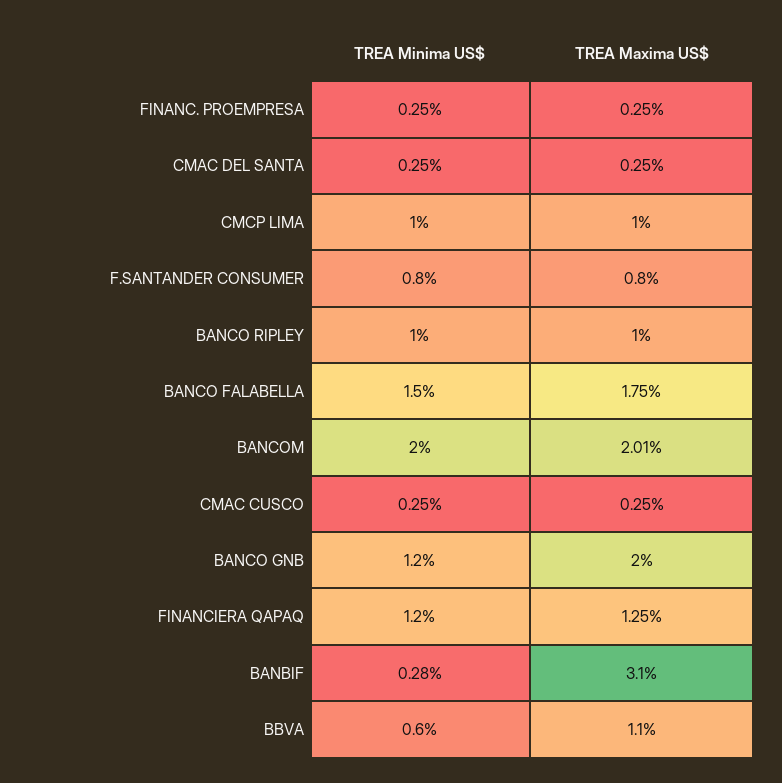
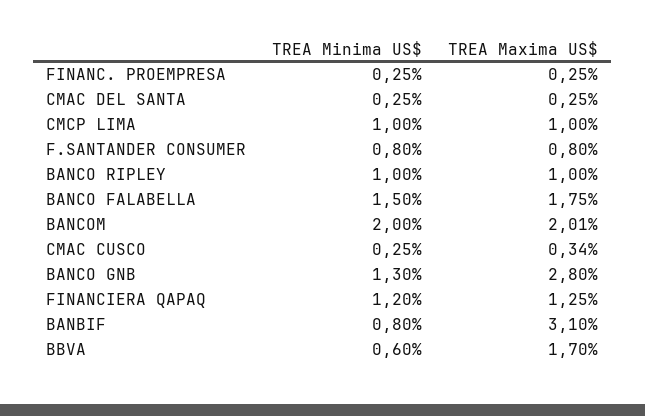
TREA Maxima US$, CMAC CUSCO: 0.25 -> 0.34
TREA Minima US$, BANCO GNB: 1.2 -> 1.3
TREA Maxima US$, BANCO GNB: 2 -> 2.8
TREA Minima US$, BANBIF: 0.28 -> 0.8
TREA Maxima US$, BBVA: 1.1 -> 1.7

